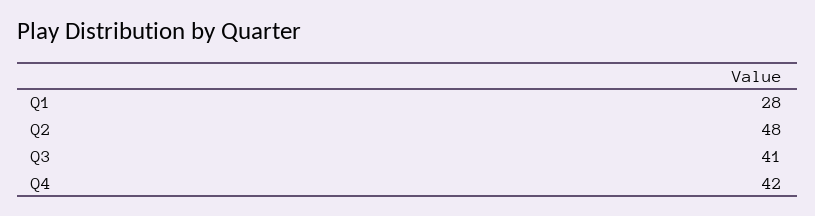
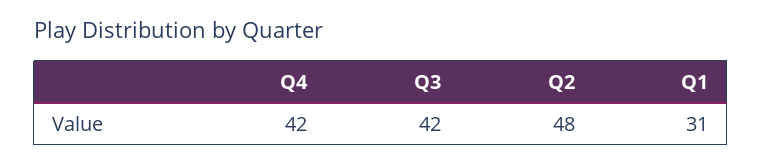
Q1: 28 -> 31
Q3: 41 -> 42

